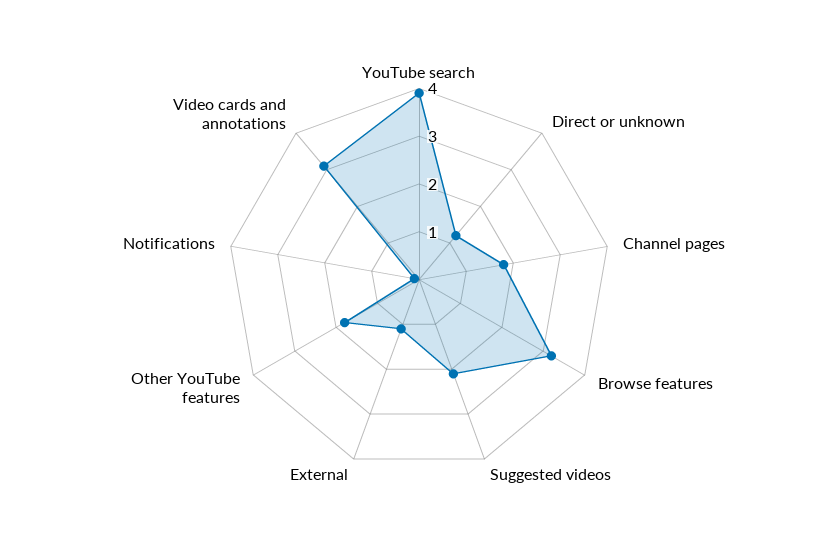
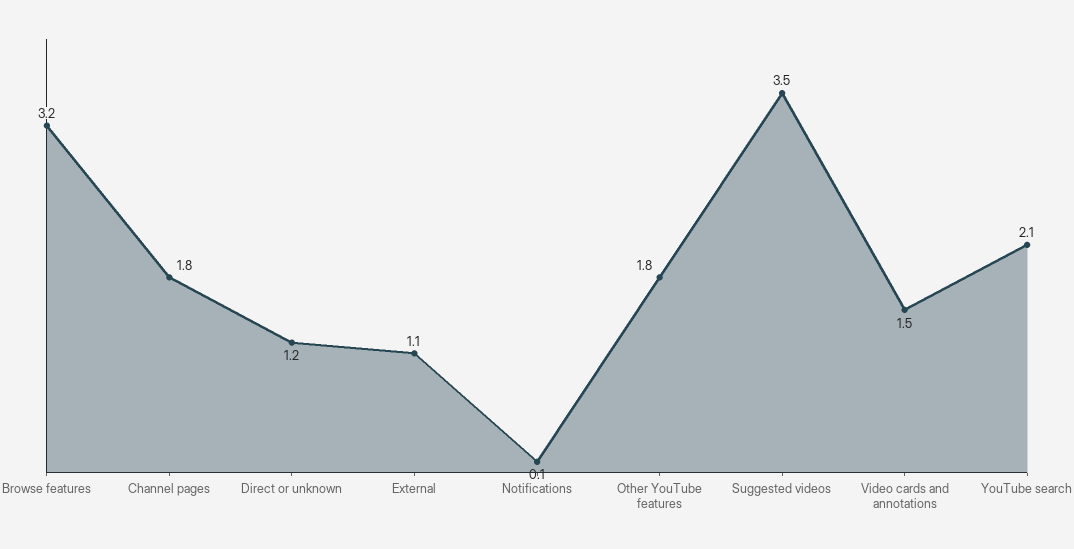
YouTube search: 4 -> 2.1
Suggested videos: 2 -> 3.5
Video cards and annotations: 3 -> 1.5

